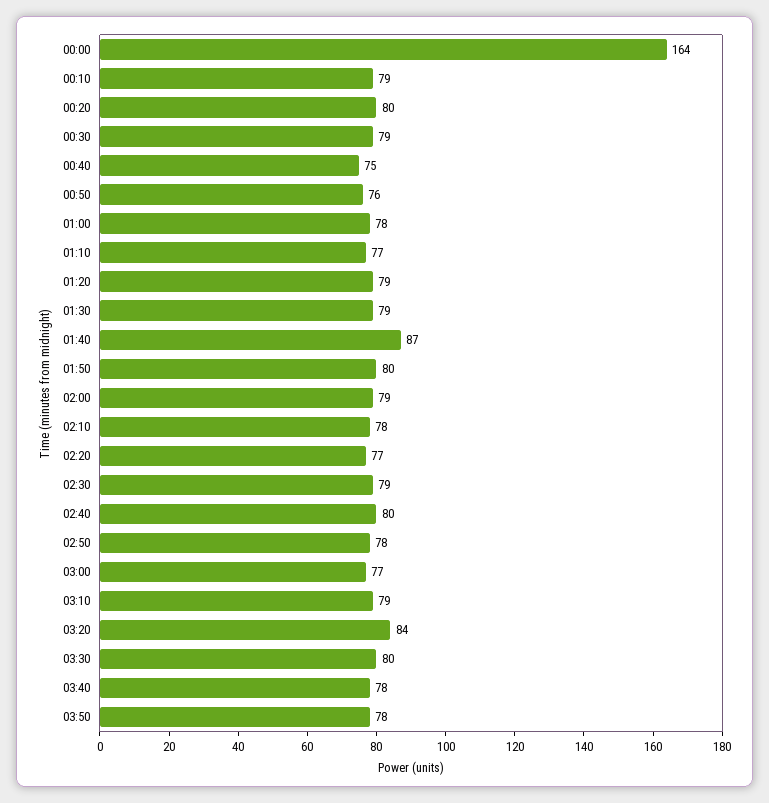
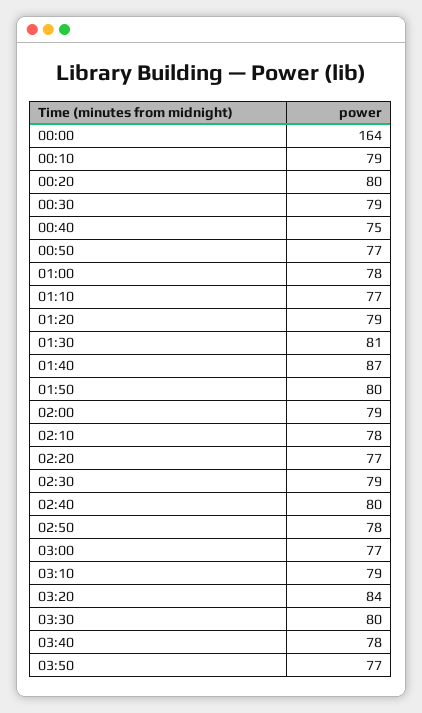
00:50: 76 -> 77
01:30: 79 -> 81
03:50: 78 -> 77

